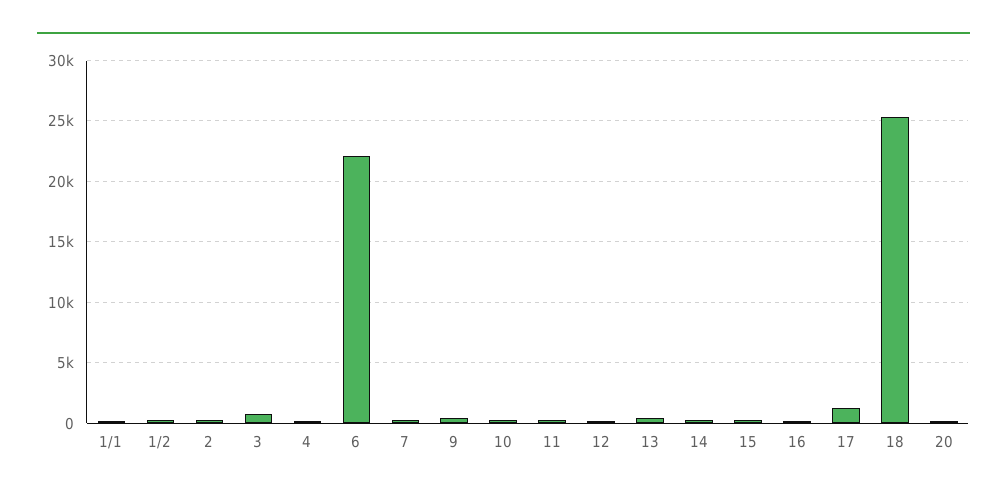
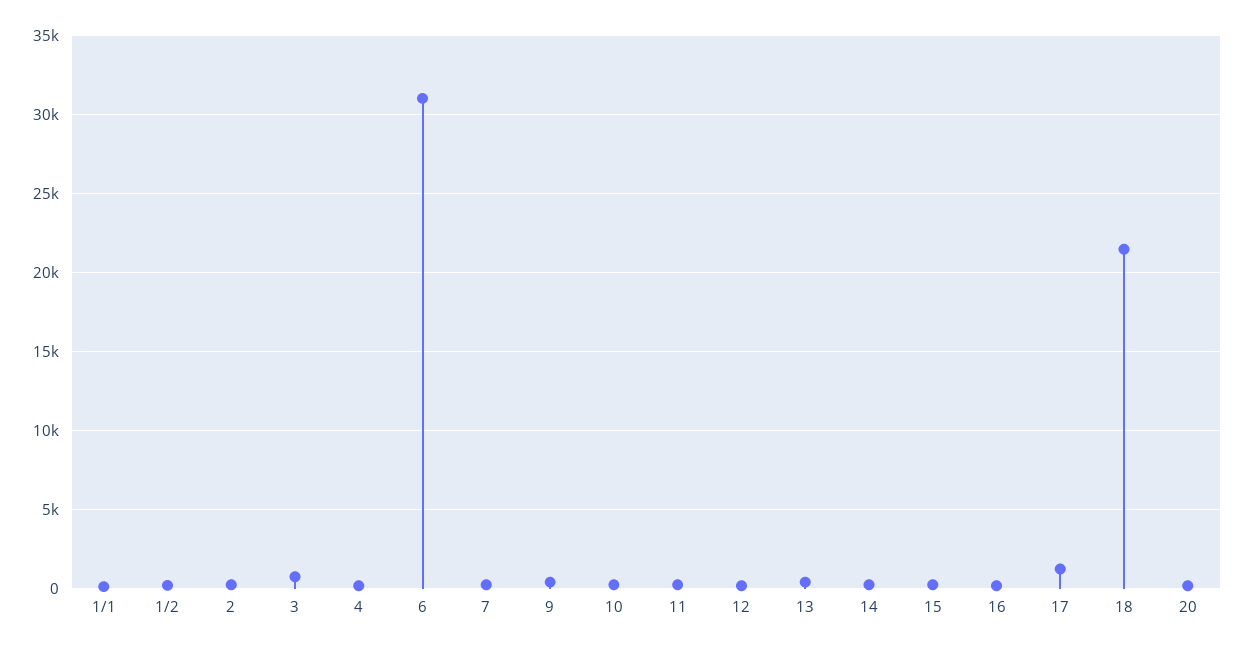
6: 22000 -> 31000
18: 25500 -> 21500

